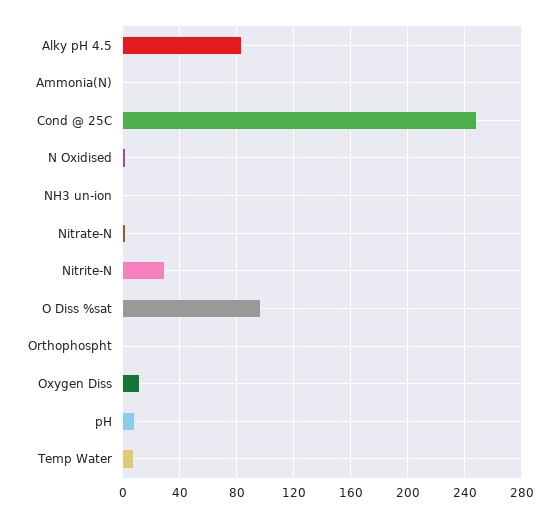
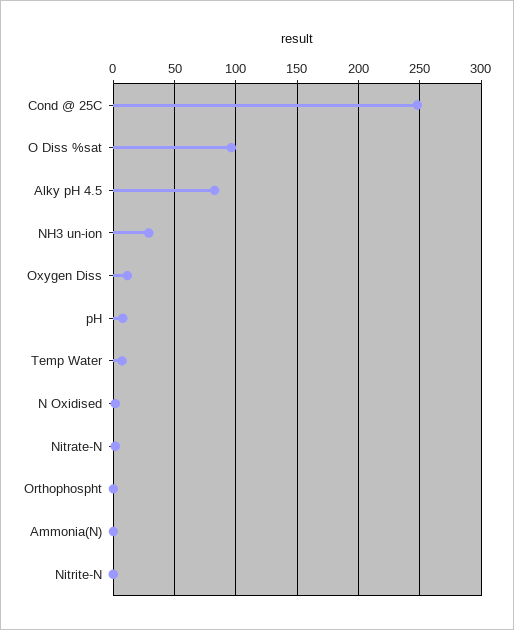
NH3 un-ion: 0 -> 30
Nitrite-N: 30 -> 0

